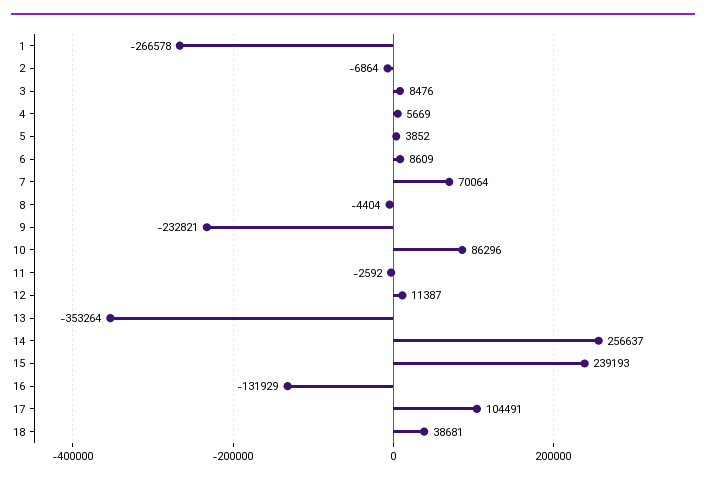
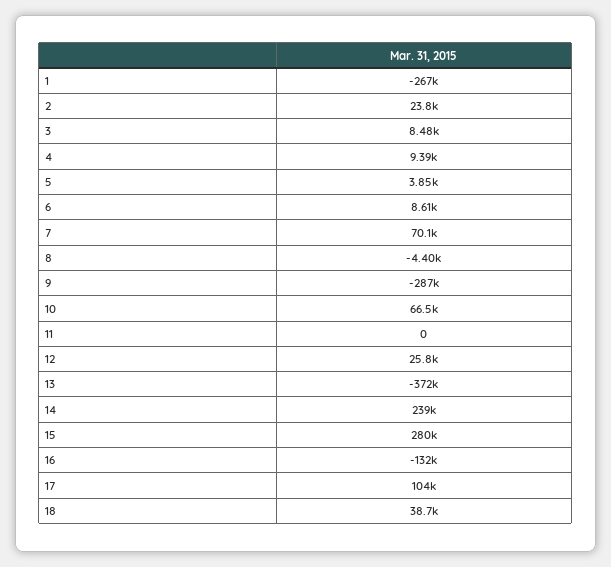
2: -6864 -> 23800
4: 5669 -> 9390
9: -232821 -> -287000
10: 86296 -> 66500
11: -2592 -> 0
12: 11387 -> 25800
13: -353264 -> -372000
14: 256637 -> 239000
15: 239193 -> 280000

